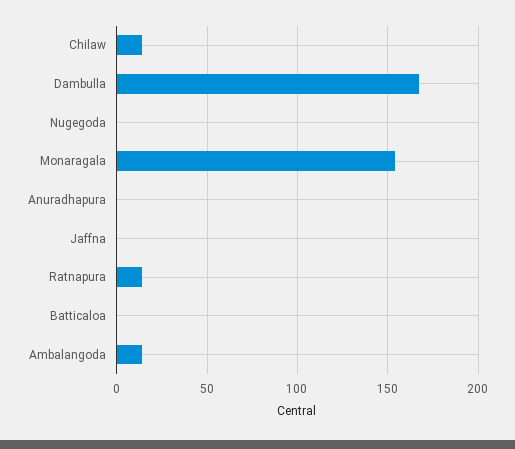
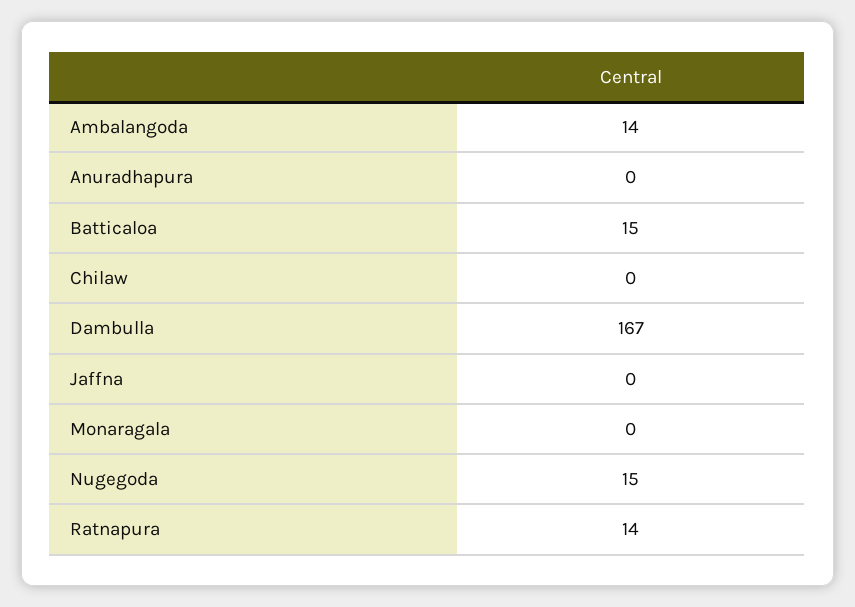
Chilaw: 15 -> 0
Nugegoda: 0 -> 15
Monaragala: 155 -> 0
Batticaloa: 0 -> 15

